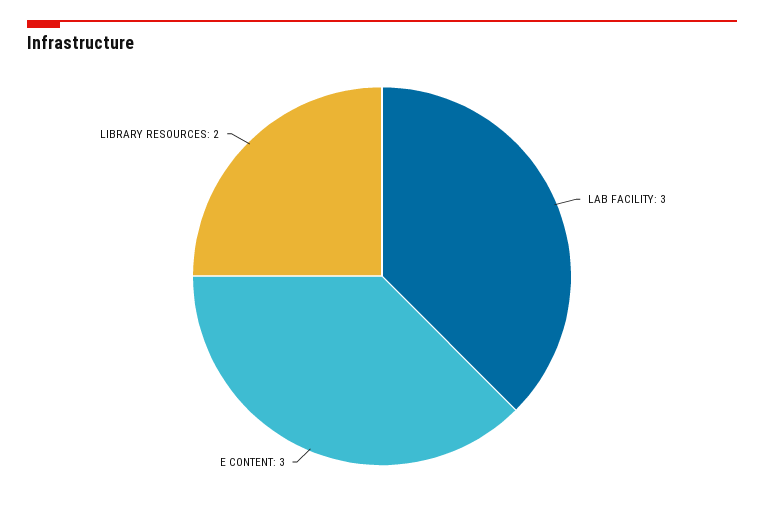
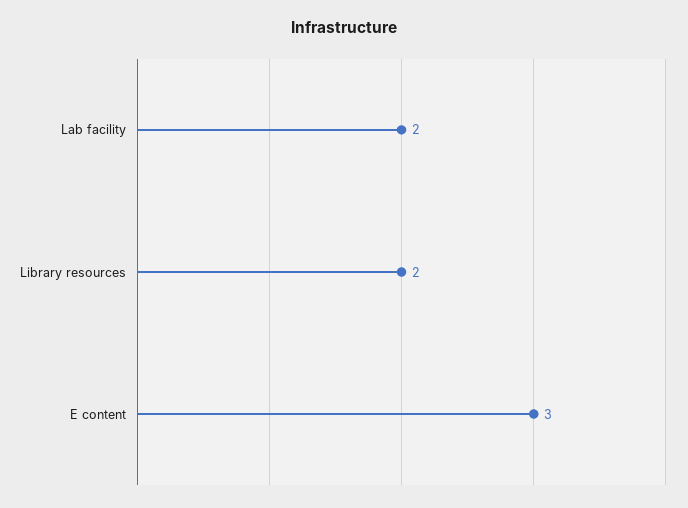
LAB FACILITY: 3 -> 2

